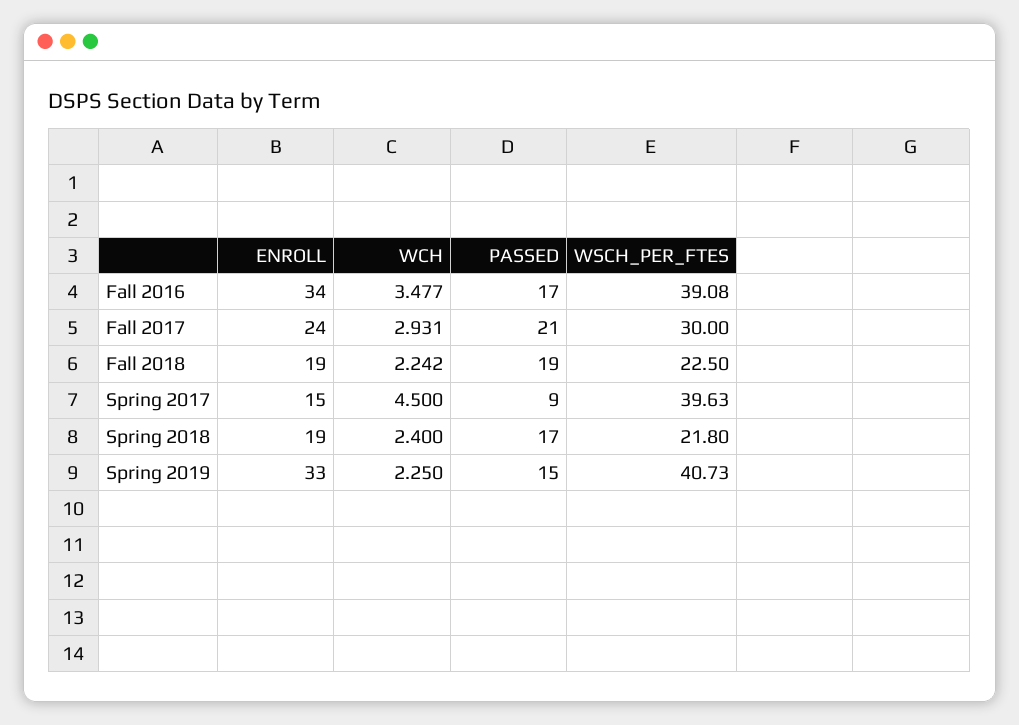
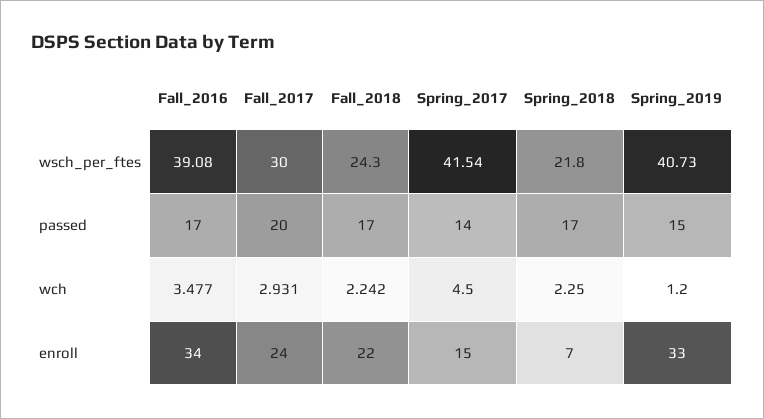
PASSED, Fall 2017: 21 -> 20
ENROLL, Fall 2018: 19 -> 22
PASSED, Fall 2018: 19 -> 17
WSCH_PER_FTES, Fall 2018: 22.5 -> 24.3
PASSED, Spring 2017: 9 -> 14
WSCH_PER_FTES, Spring 2017: 39.63 -> 41.54
ENROLL, Spring 2018: 19 -> 7
WCH, Spring 2018: 2.4 -> 2.25
WCH, Spring 2019: 2.25 -> 1.2

